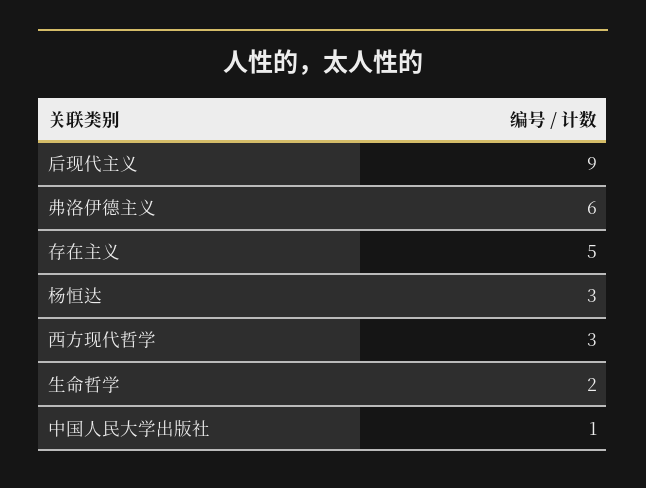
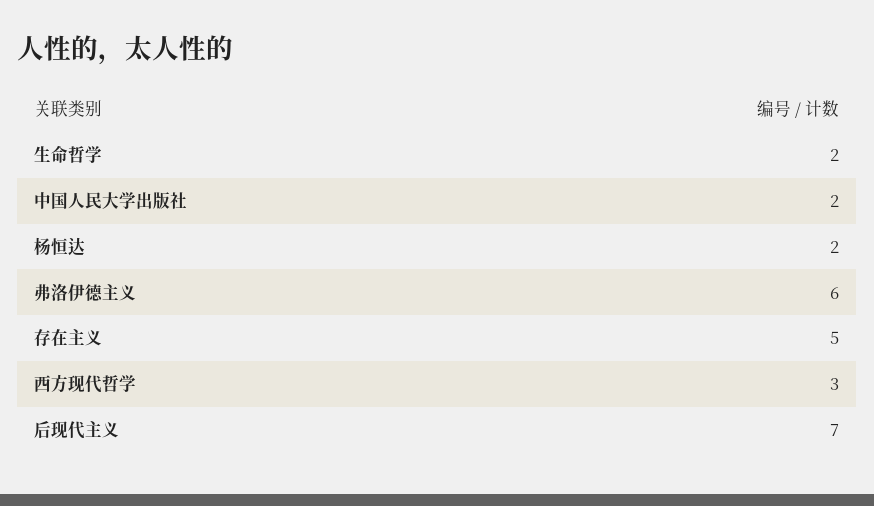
后现代主义: 9 -> 7
杨恒达: 3 -> 2
中国人民大学出版社: 1 -> 2

